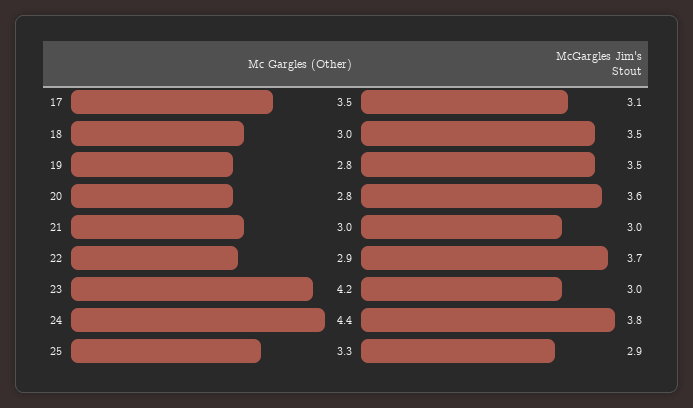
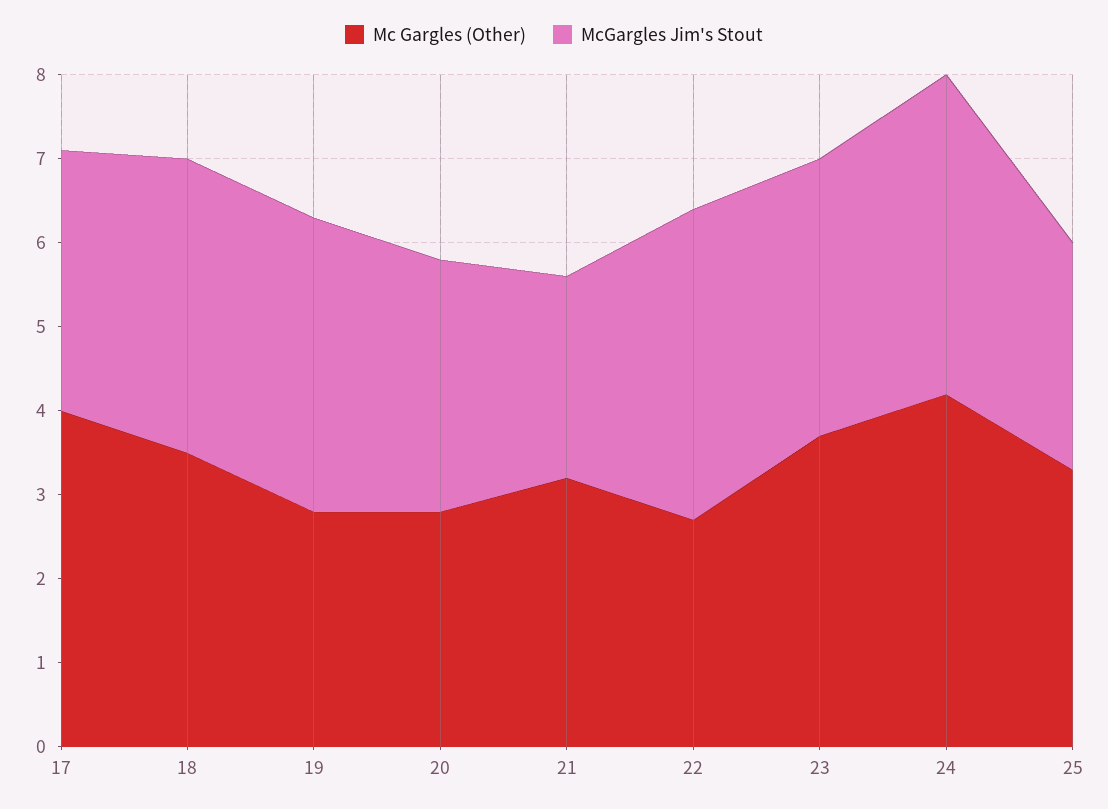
Mc Gargles (Other), 17: 3.5 -> 4
Mc Gargles (Other), 18: 3 -> 3.5
McGargles Jim's Stout, 20: 3.6 -> 3
Mc Gargles (Other), 21: 3 -> 3.2
McGargles Jim's Stout, 21: 3 -> 2.4
Mc Gargles (Other), 22: 2.9 -> 2.7
Mc Gargles (Other), 23: 4.2 -> 3.7
McGargles Jim's Stout, 23: 3 -> 3.3
Mc Gargles (Other), 24: 4.4 -> 4.2
McGargles Jim's Stout, 25: 2.9 -> 2.7

